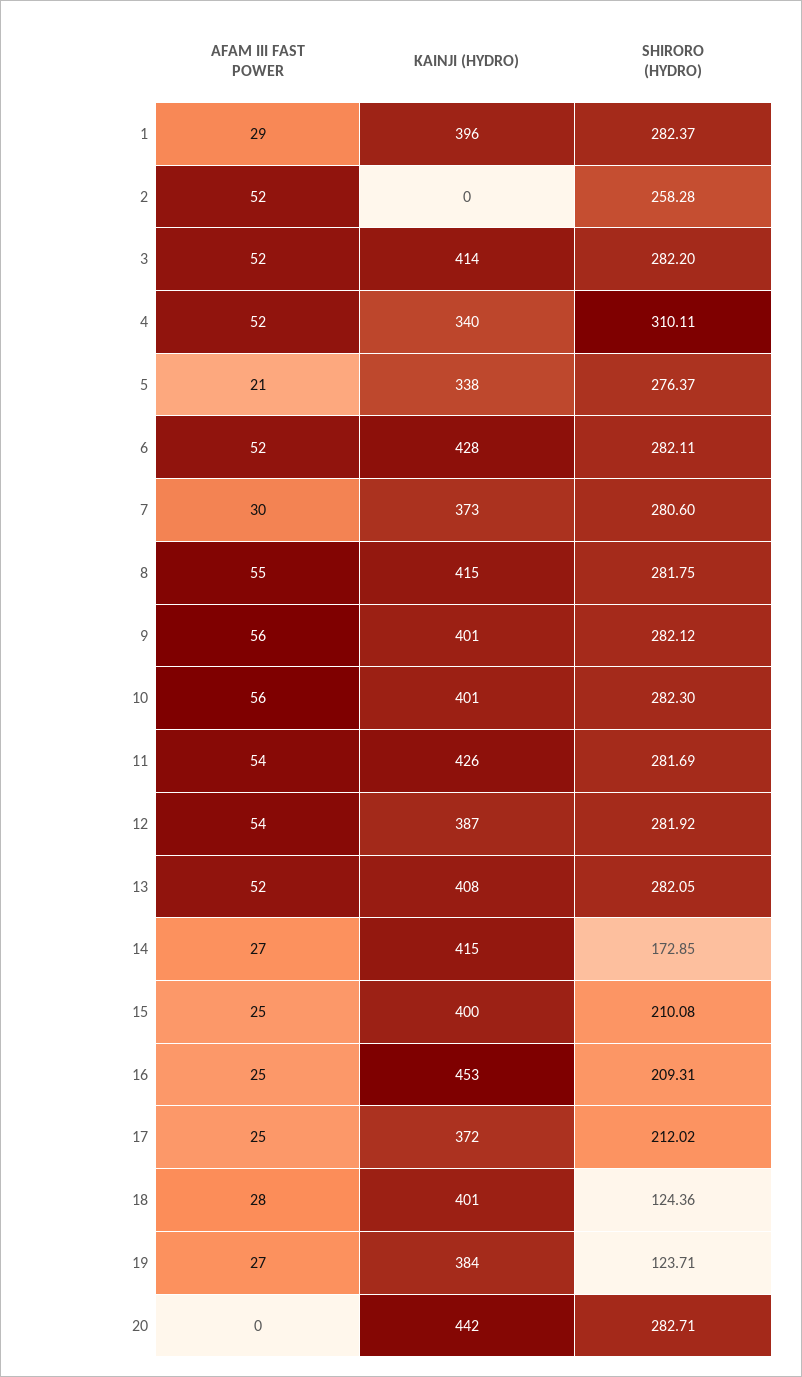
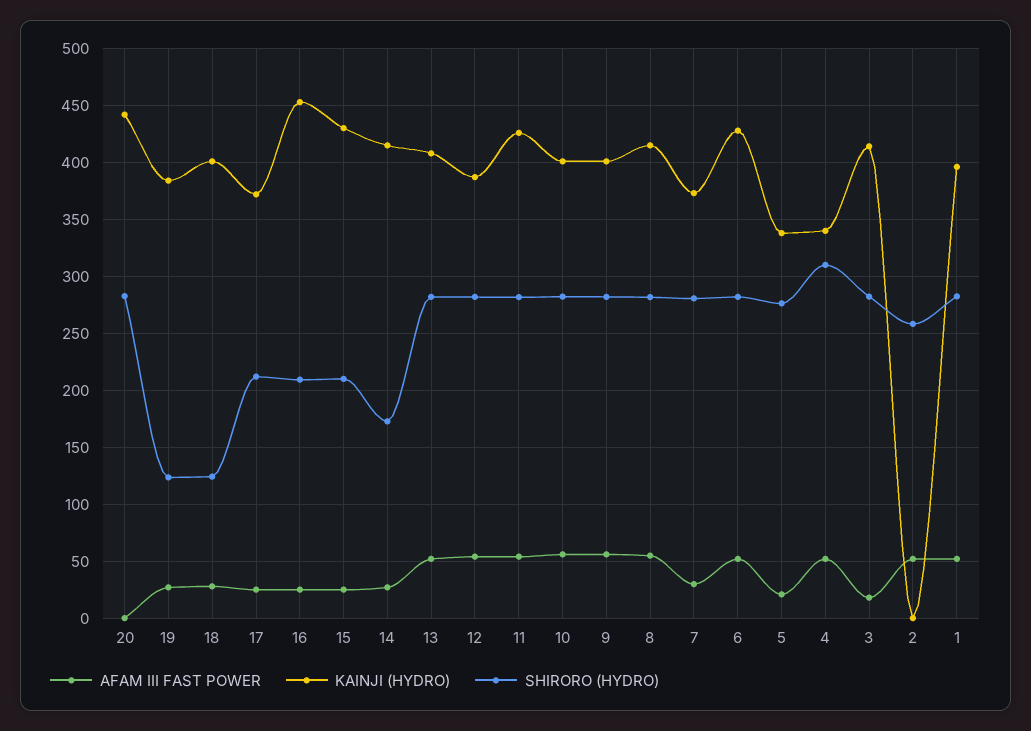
AFAM III FAST POWER, 1: 29 -> 50
AFAM III FAST POWER, 3: 52 -> 20
KAINJI (HYDRO), 15: 400 -> 430

